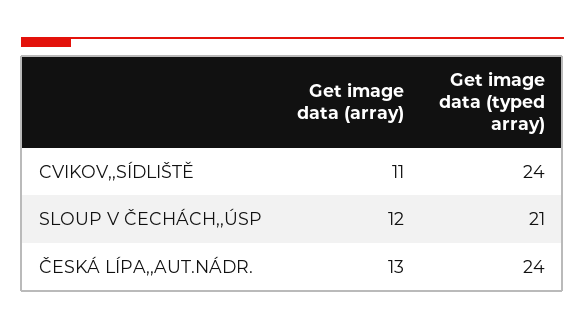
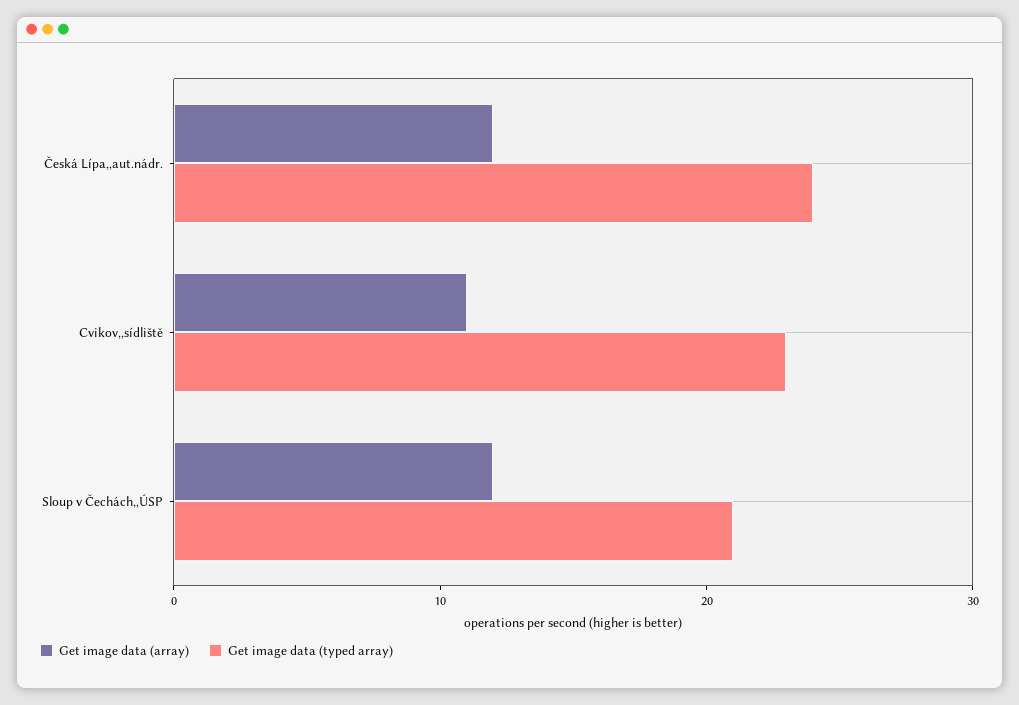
Get image data (typed array), CVIKOV,,SÍDLIŠTĚ: 24 -> 23
Get image data (array), ČESKÁ LÍPA,,AUT.NÁDR.: 13 -> 12

